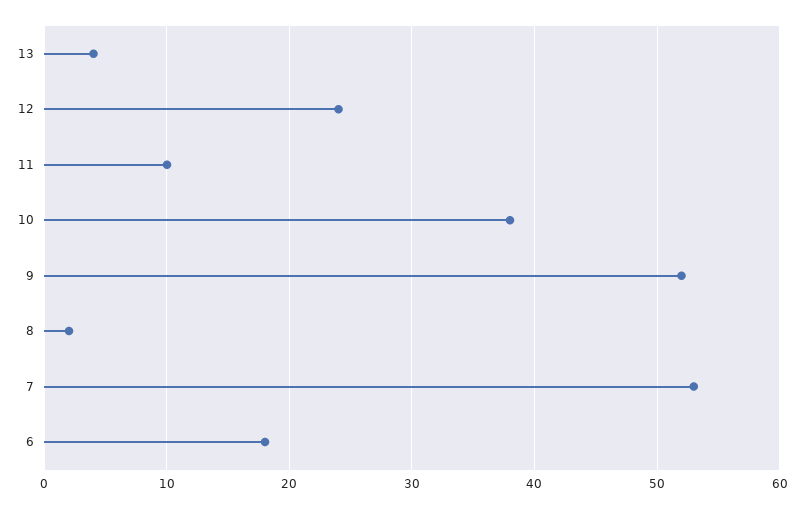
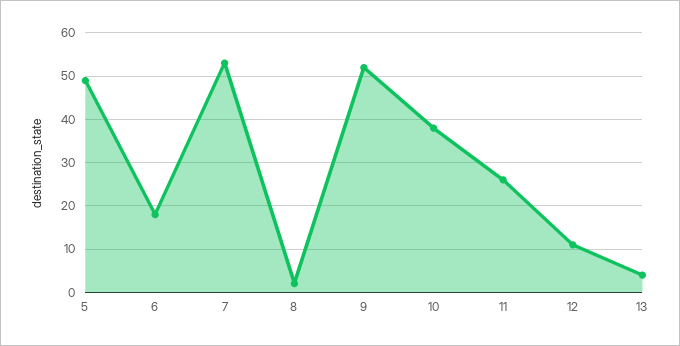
12: 24 -> 10
11: 10 -> 25
5: none -> 50

